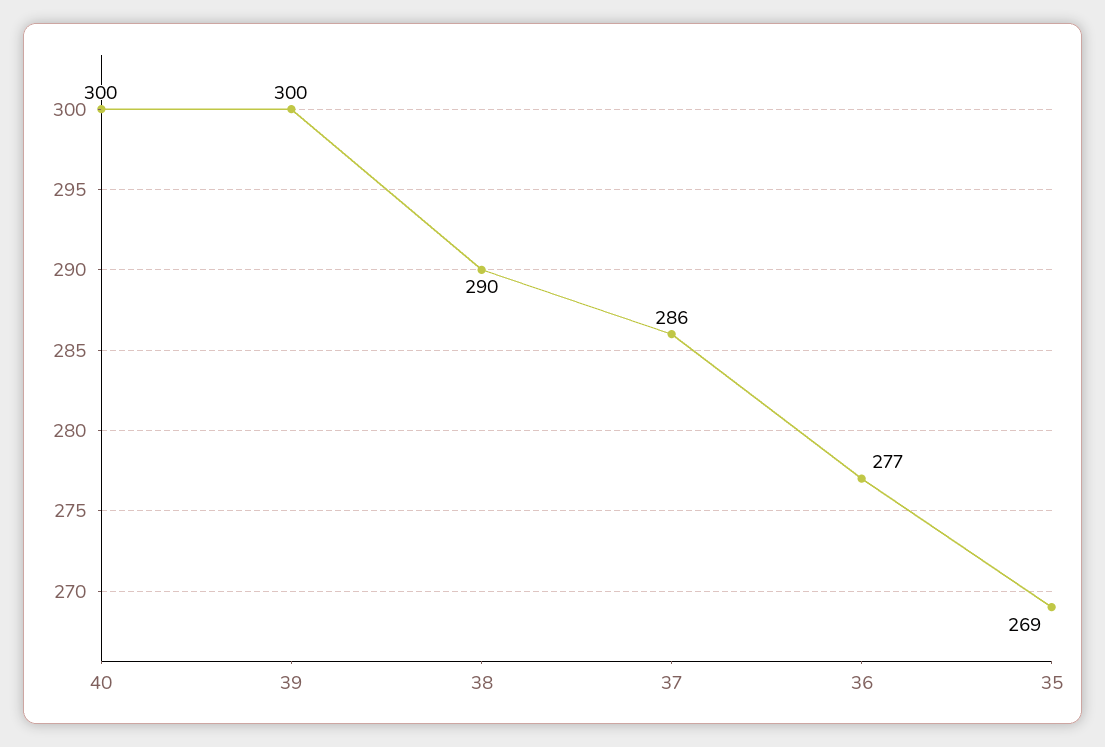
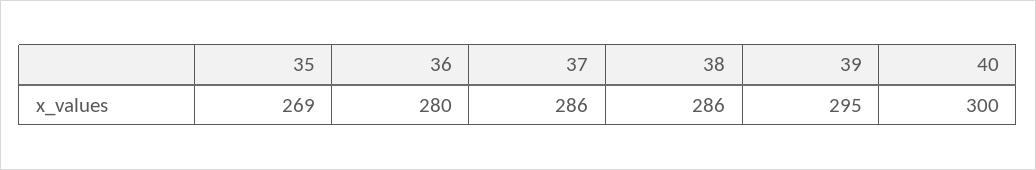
39: 300 -> 295
38: 290 -> 286
36: 277 -> 280

